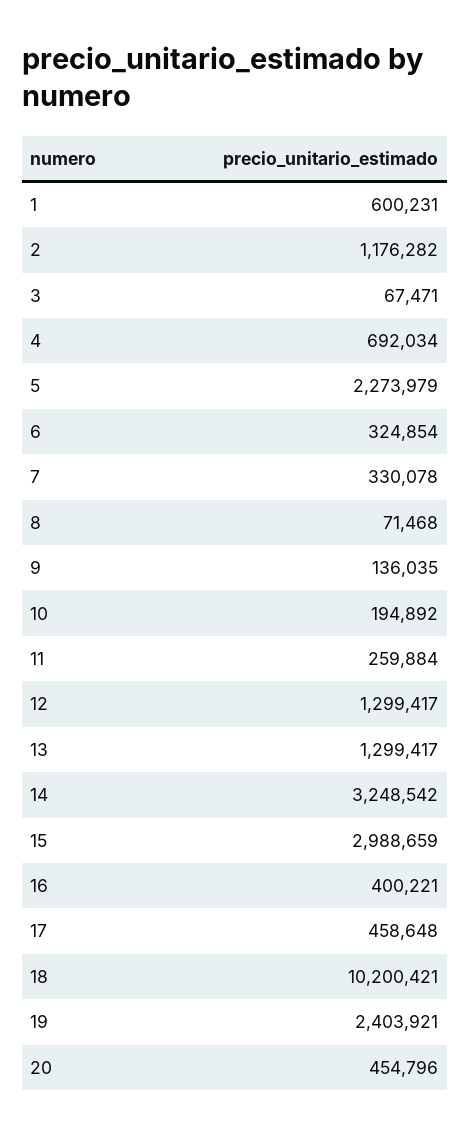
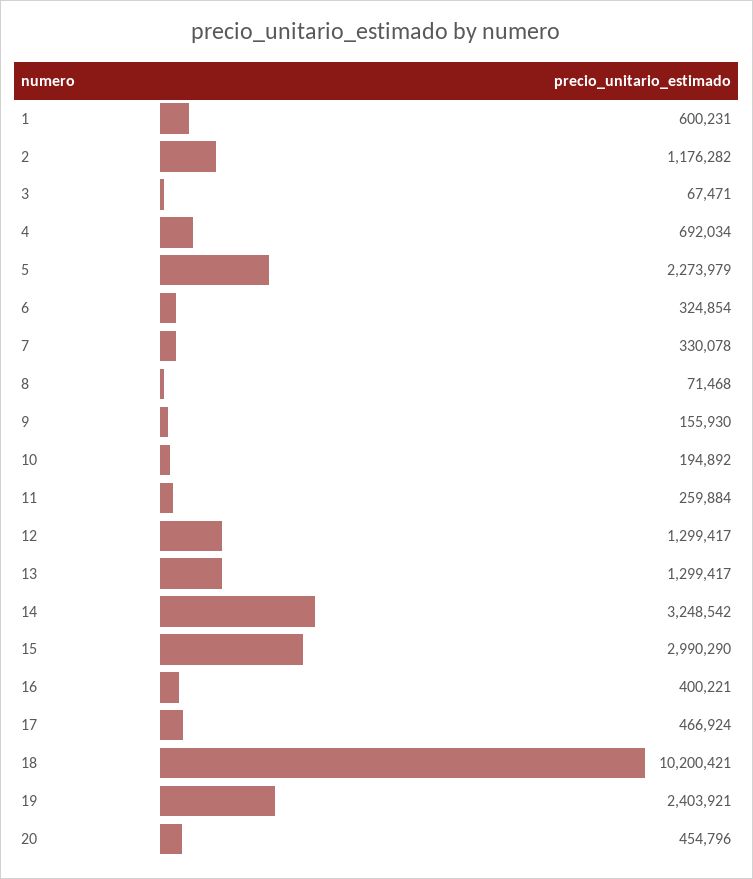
9: 136035 -> 155930
15: 2988659 -> 2990290
17: 458648 -> 466924

